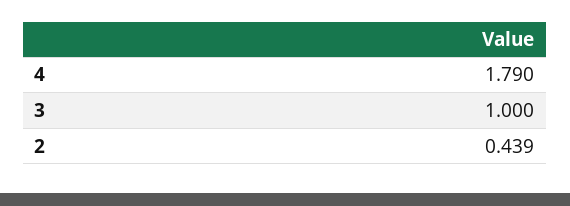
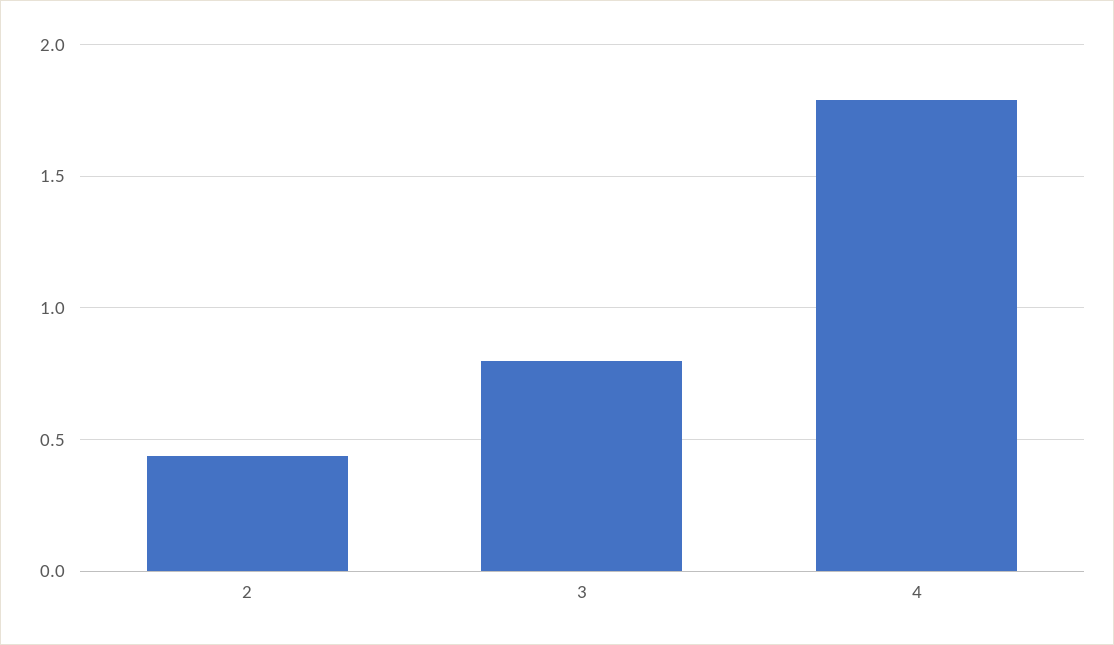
3: 1 -> 0.8

